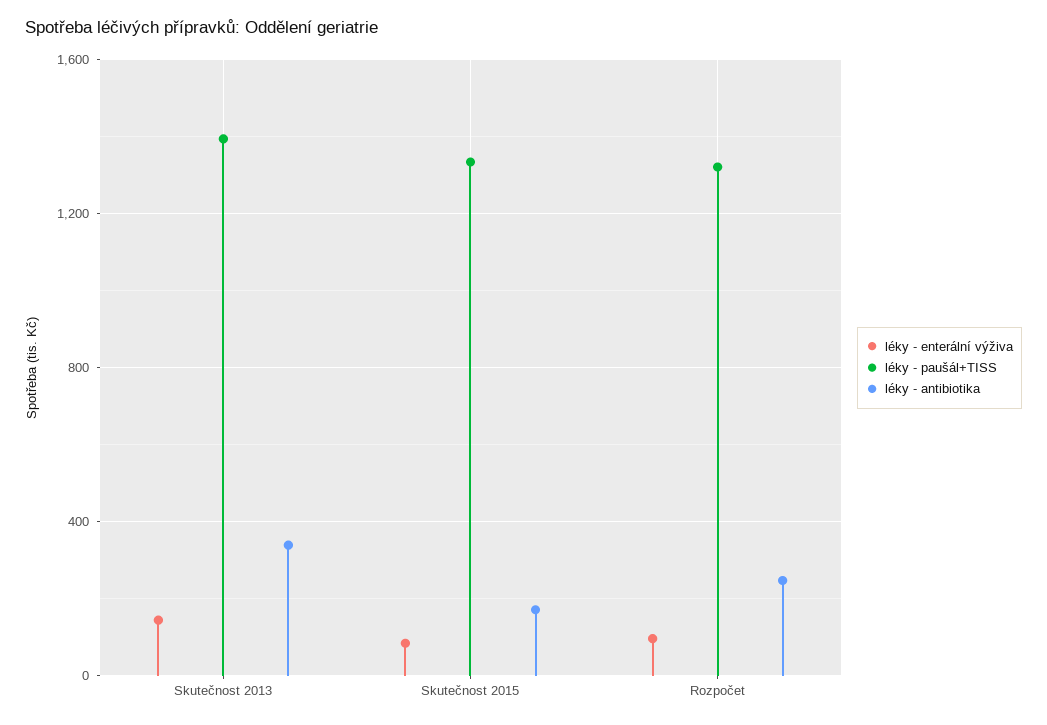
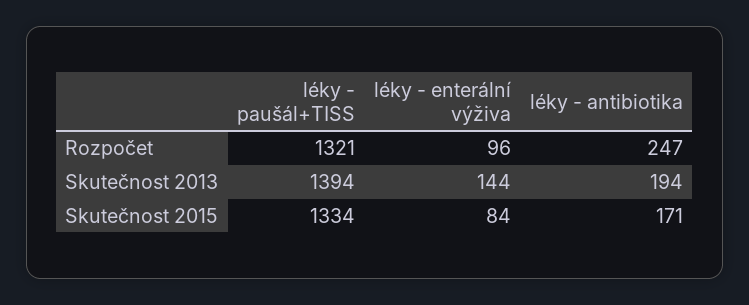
léky - antibiotika, Skutečnost 2013: 350 -> 194

